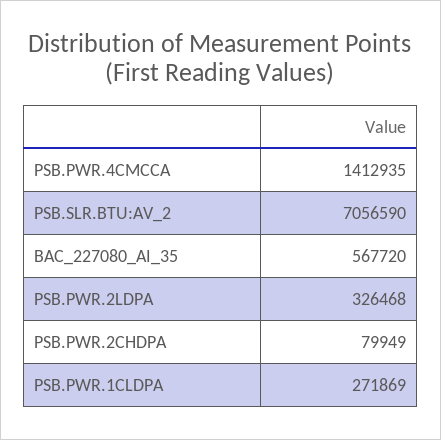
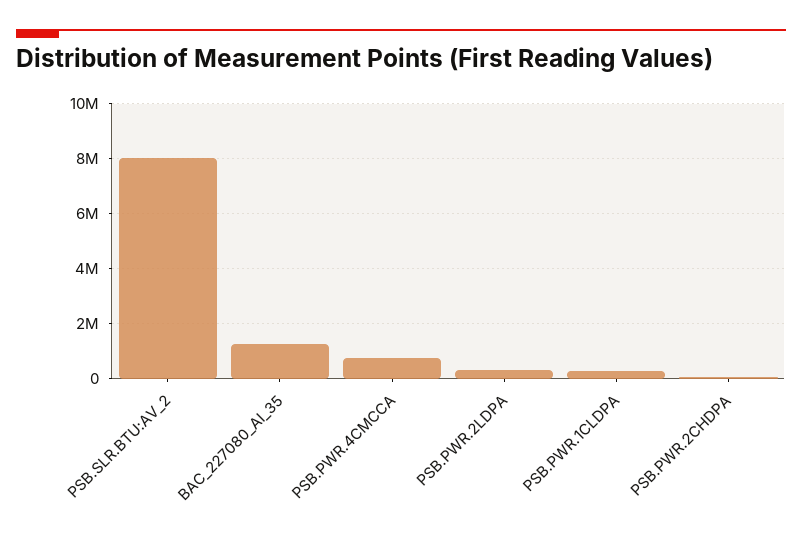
PSB.PWR.4CMCCA: 1412935 -> 750000
PSB.SLR.BTU:AV_2: 7056590 -> 8000000
BAC_227080_AI_35: 567720 -> 1250000

